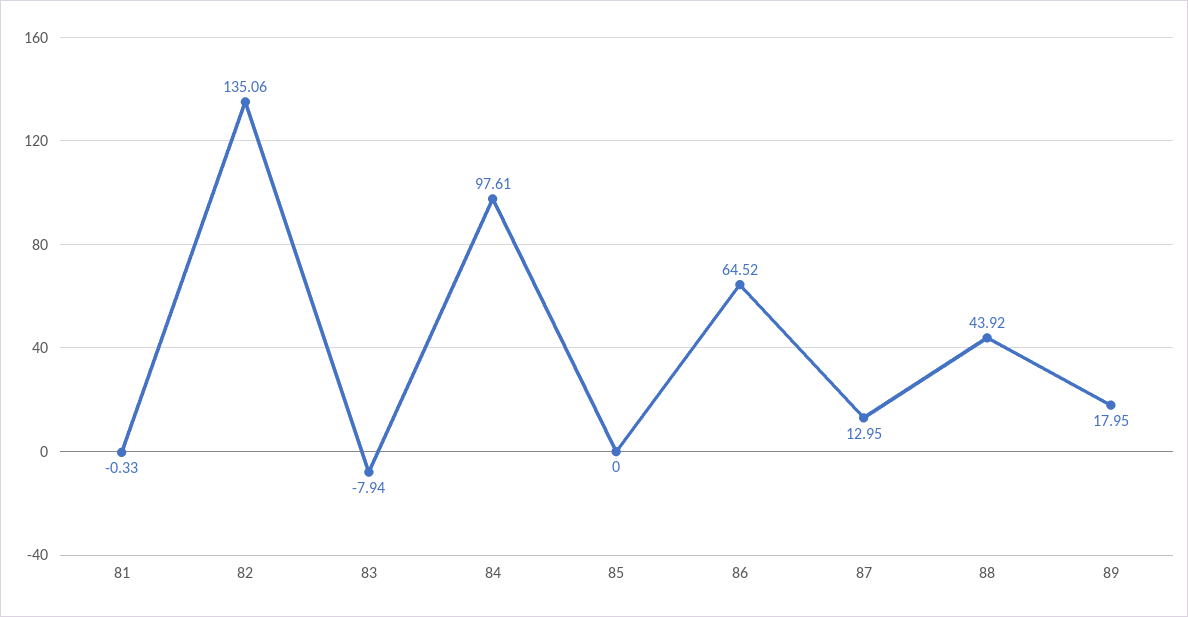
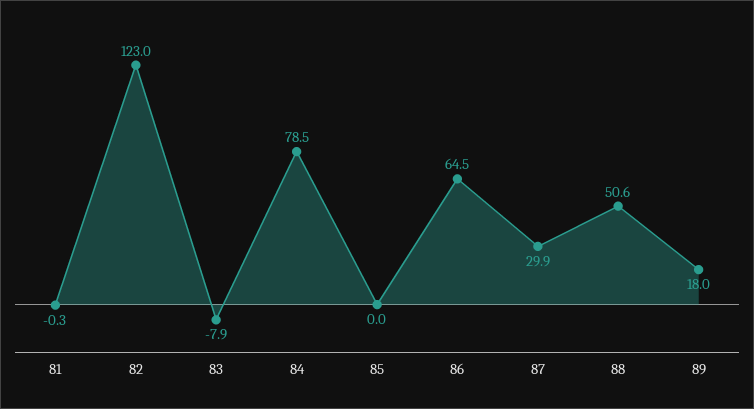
82: 135.06 -> 123
84: 97.61 -> 78.5
87: 12.95 -> 29.9
88: 43.92 -> 50.6

